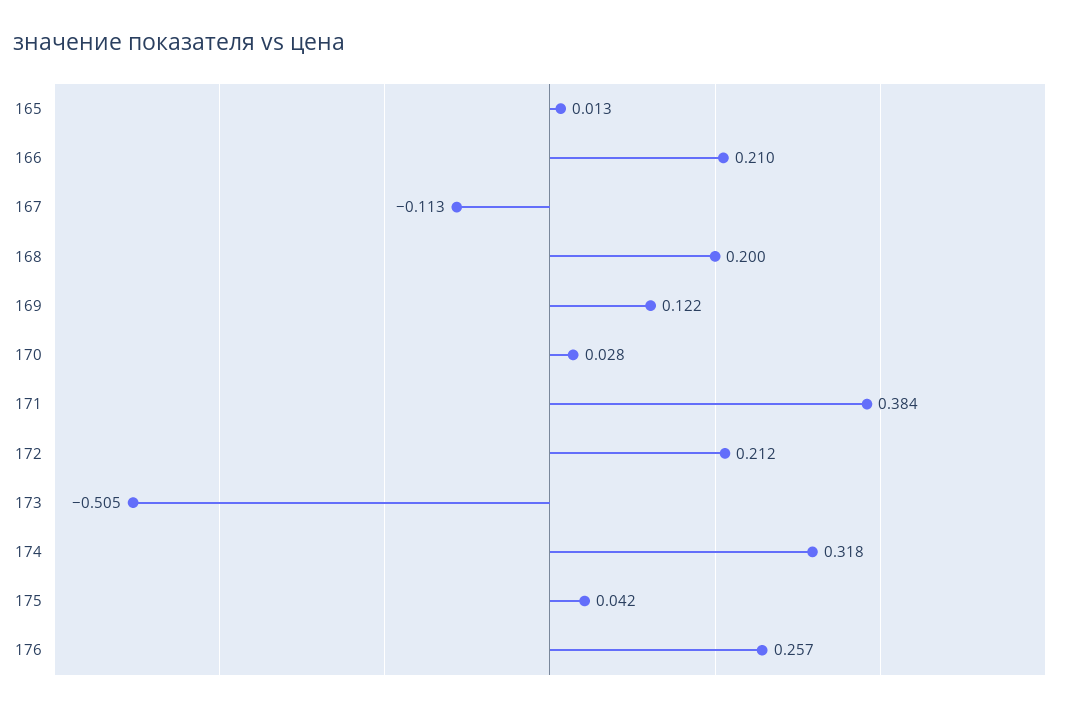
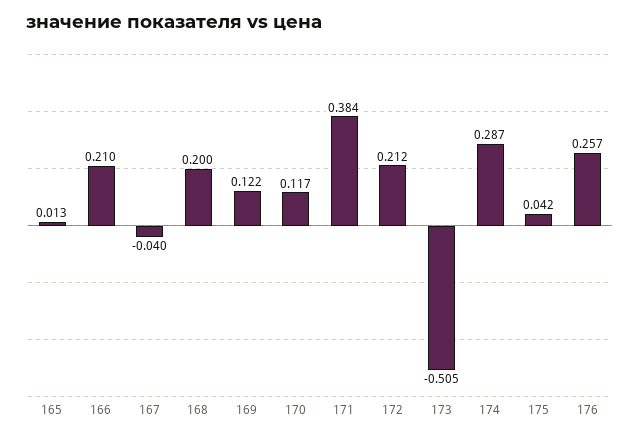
167: -0.113 -> -0.04
170: 0.028 -> 0.117
174: 0.318 -> 0.287

